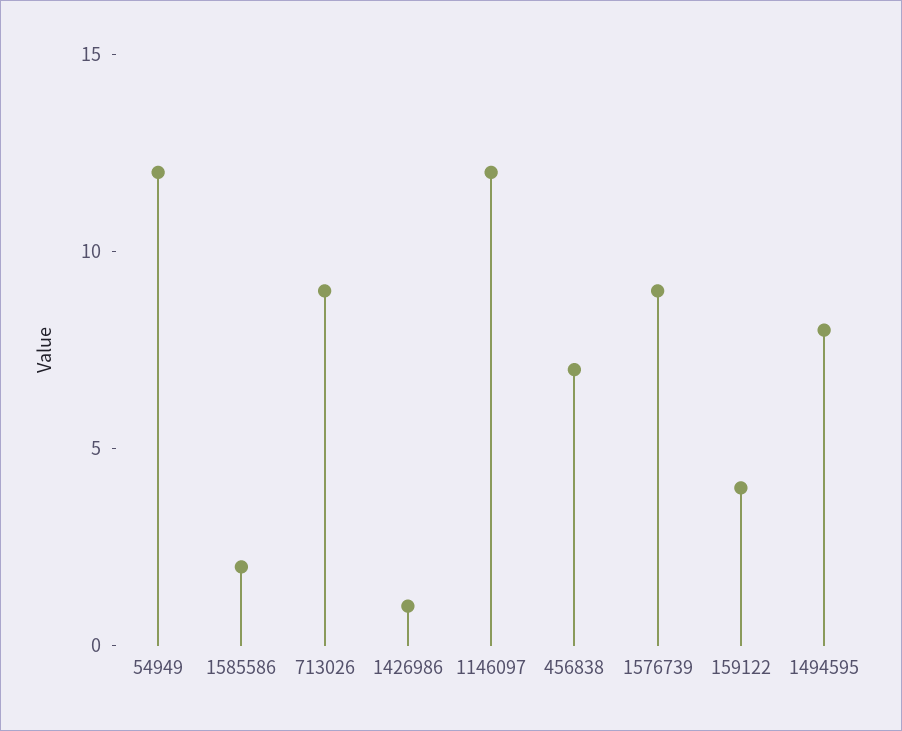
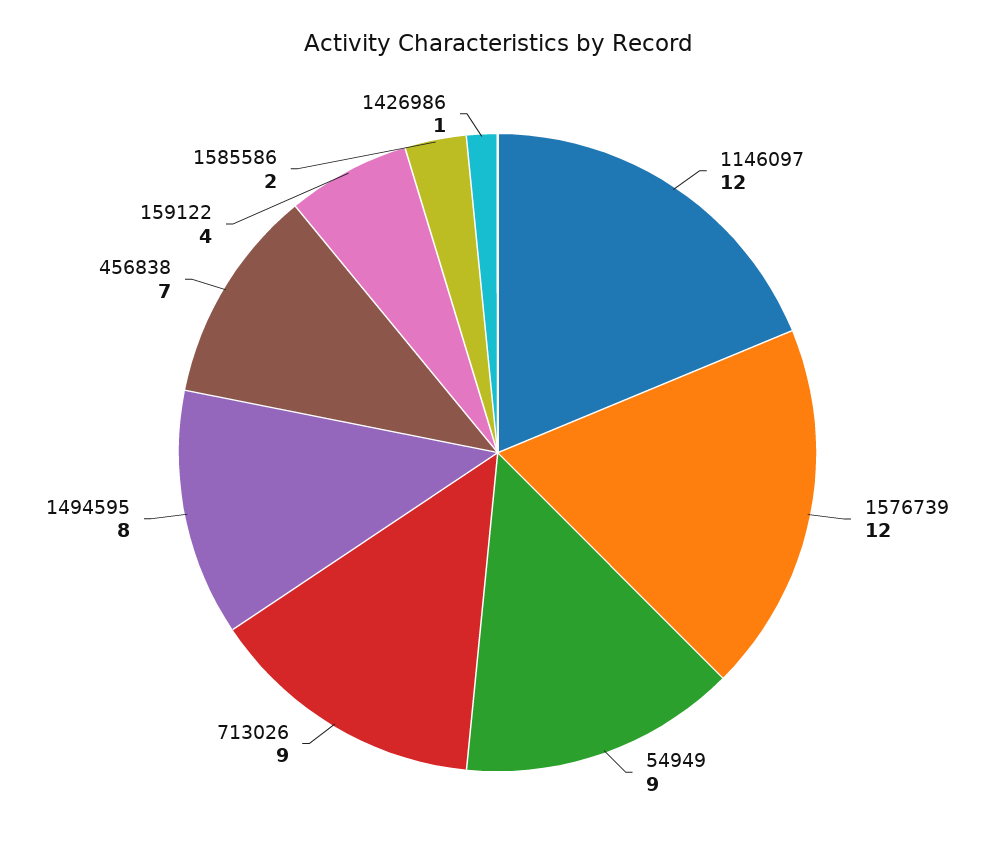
54949: 12 -> 9
1576739: 9 -> 12

